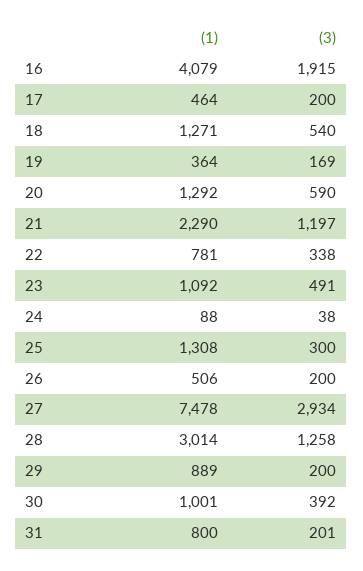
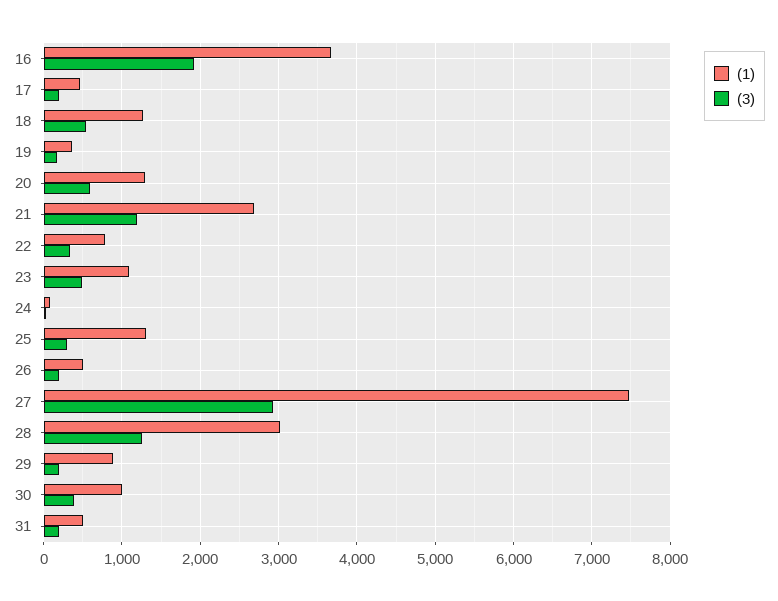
(1), 16: 4079 -> 3700
(1), 21: 2290 -> 2700
(1), 31: 800 -> 500

